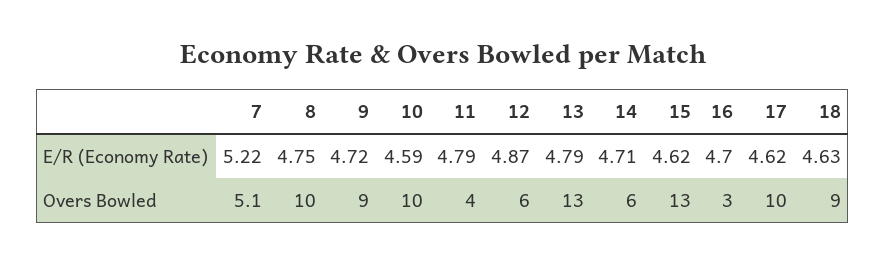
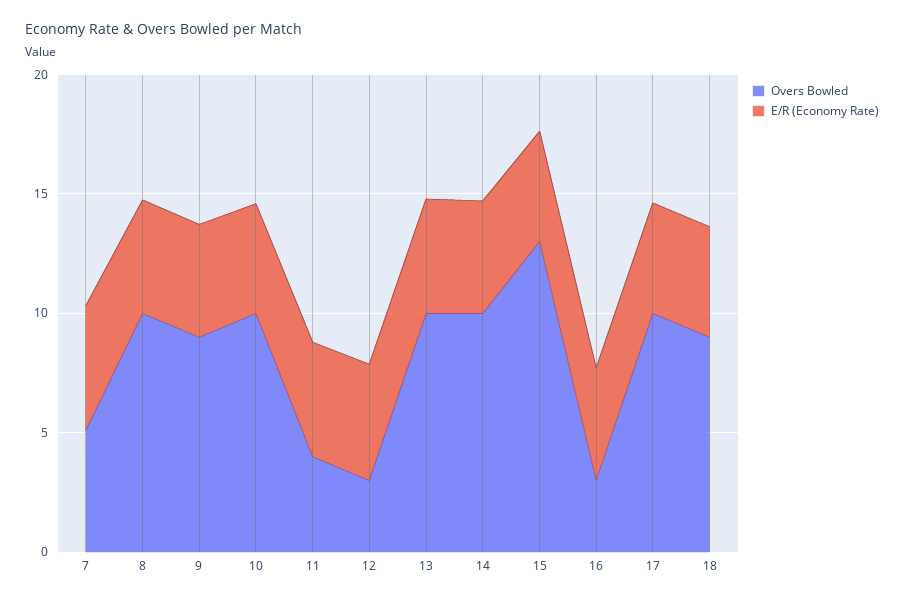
Overs Bowled, 12: 6 -> 3
Overs Bowled, 13: 13 -> 10
Overs Bowled, 14: 6 -> 10

